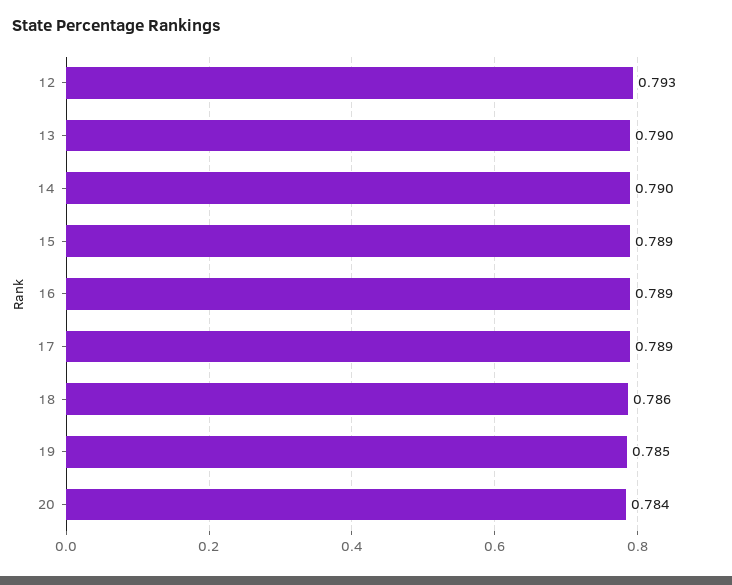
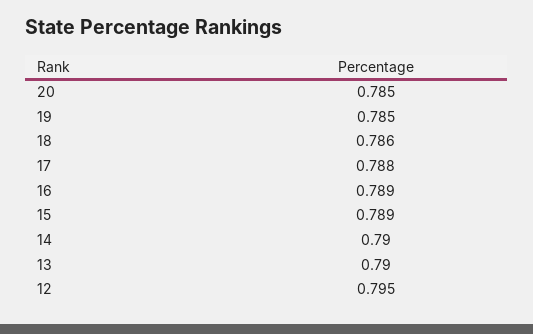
12: 0.793 -> 0.795
17: 0.789 -> 0.788
20: 0.784 -> 0.785

